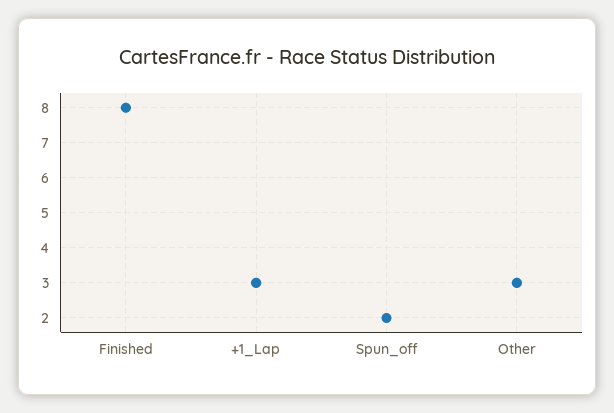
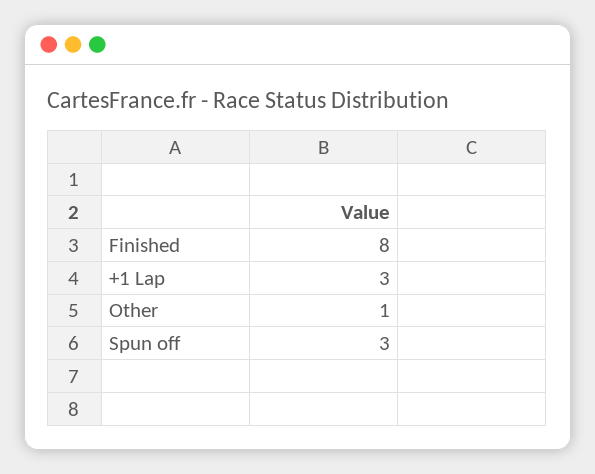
Spun_off: 2 -> 3
Other: 3 -> 1

